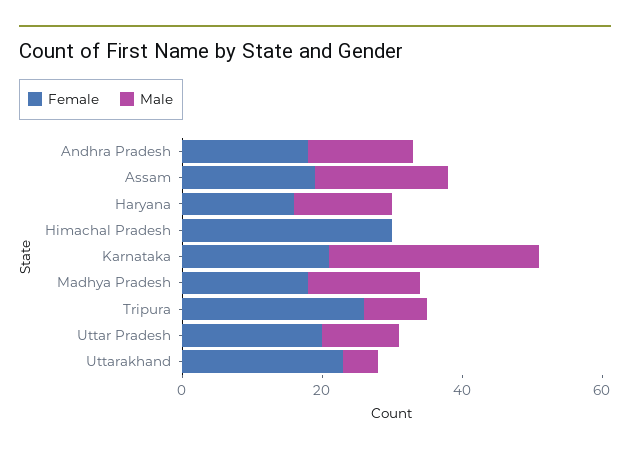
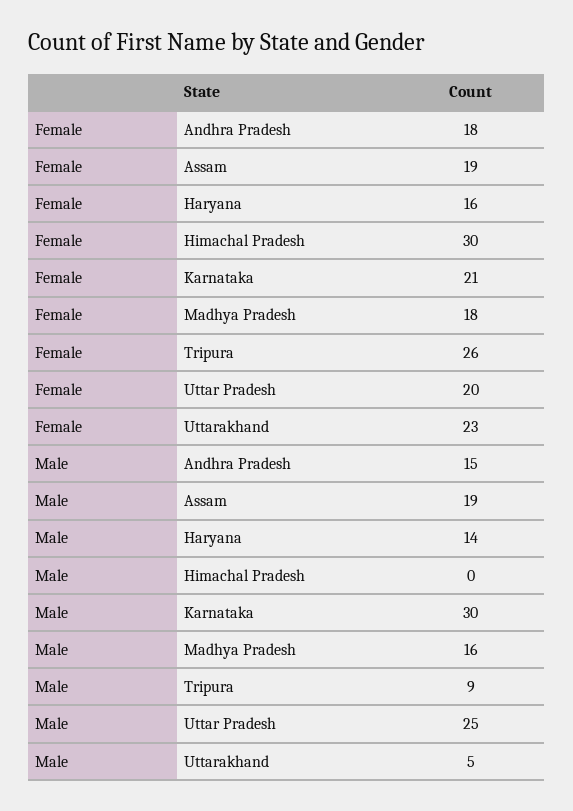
Male, Uttar Pradesh: 10 -> 25

